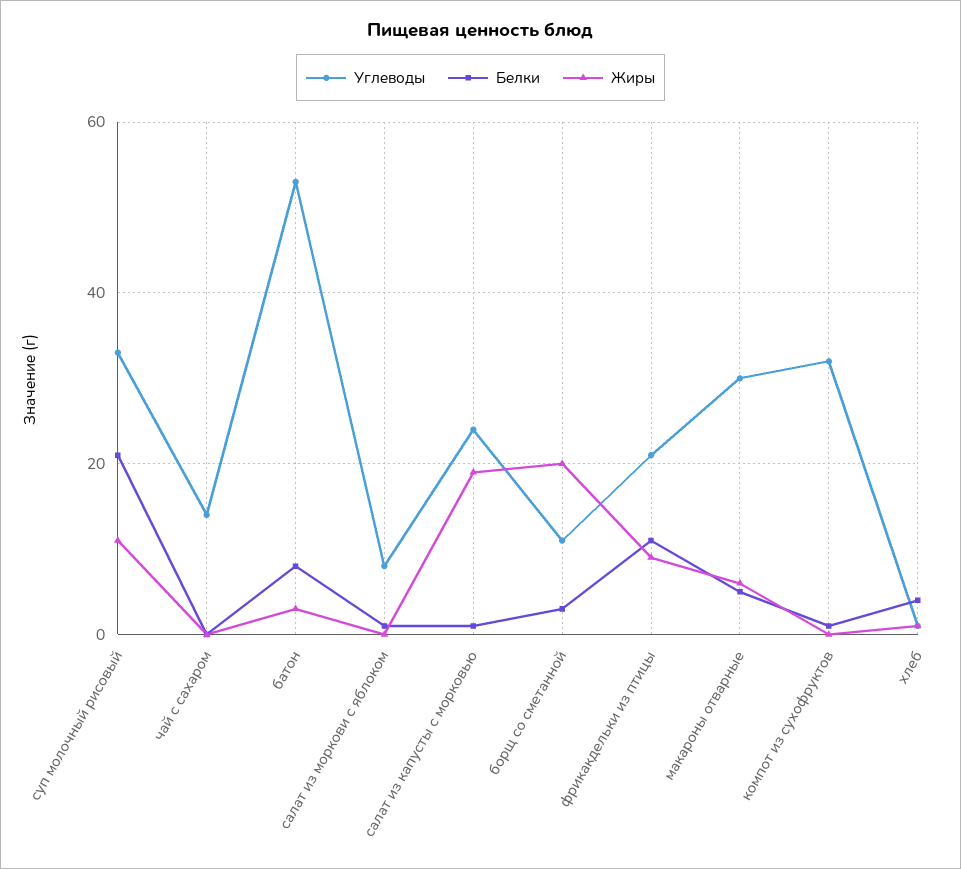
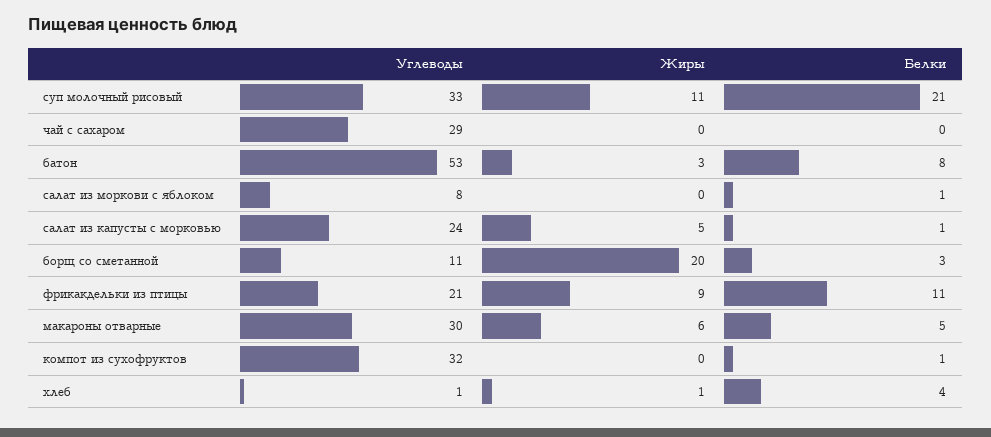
Углеводы, чай с сахаром: 15 -> 29
Жиры, салат из капусты с морковью: 20 -> 5

